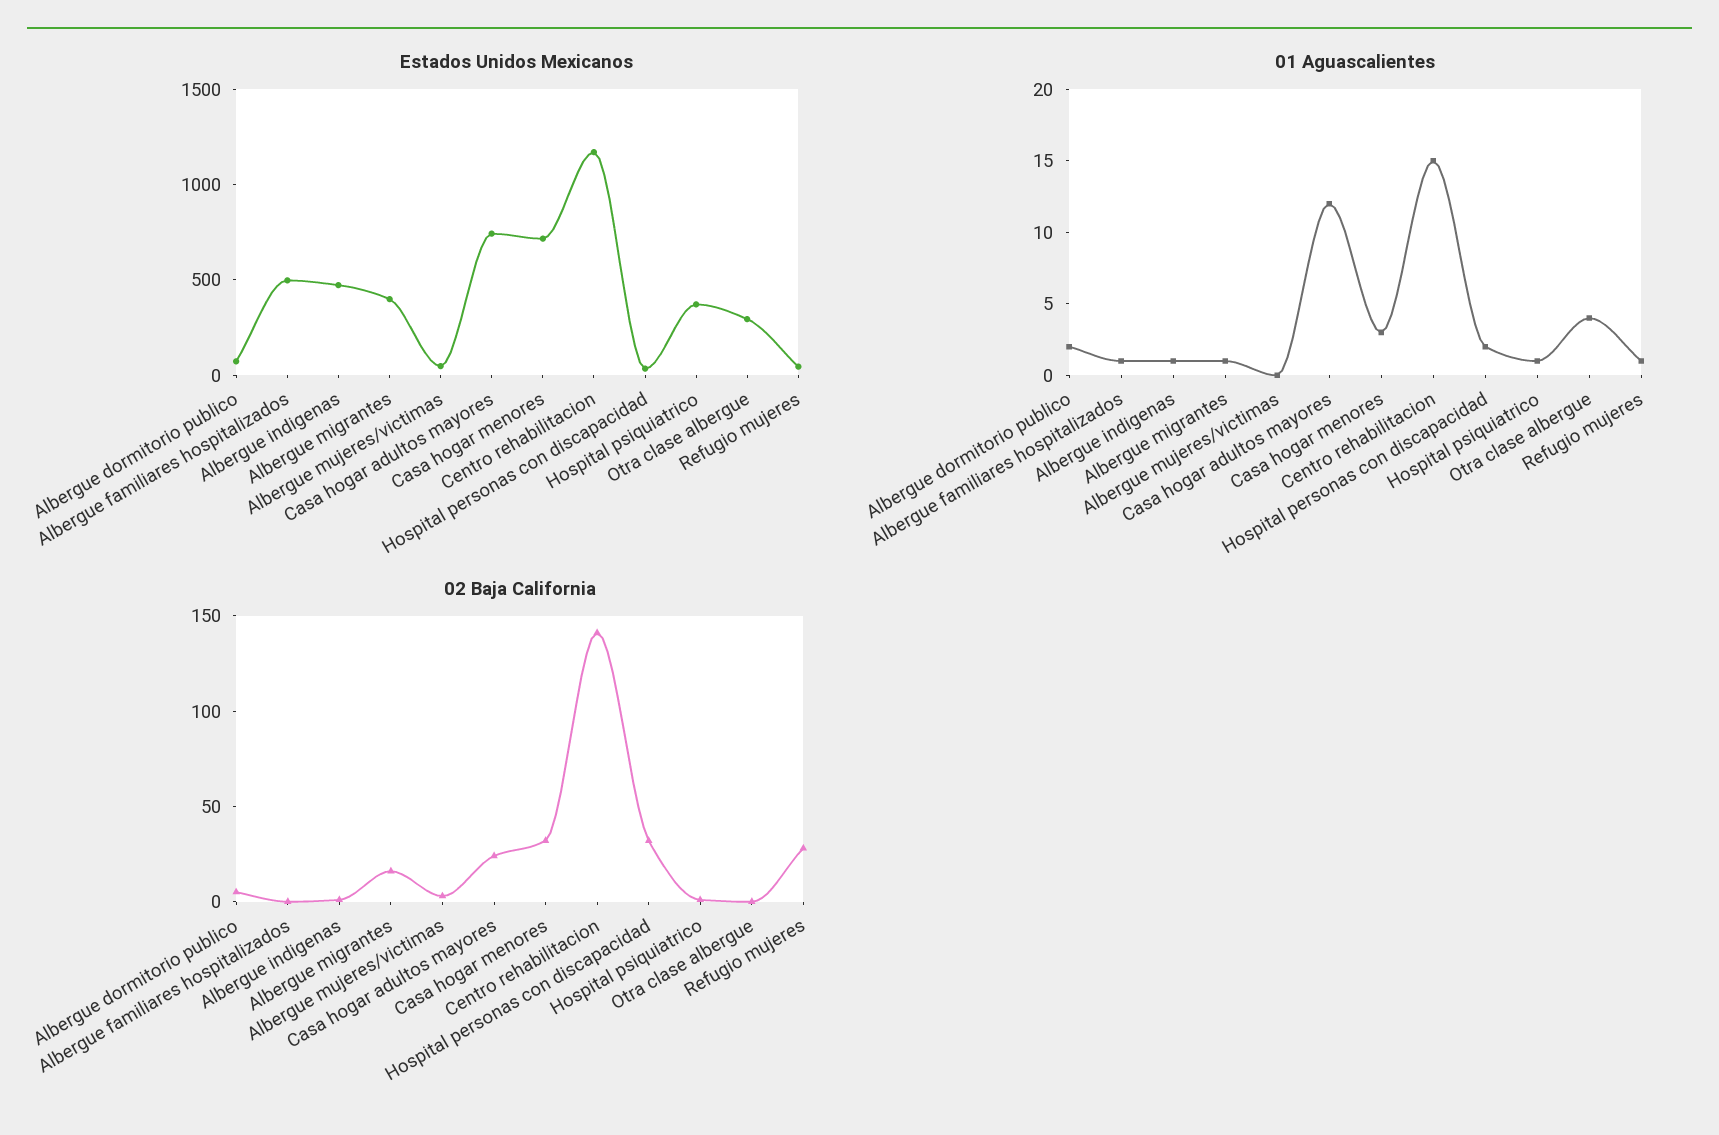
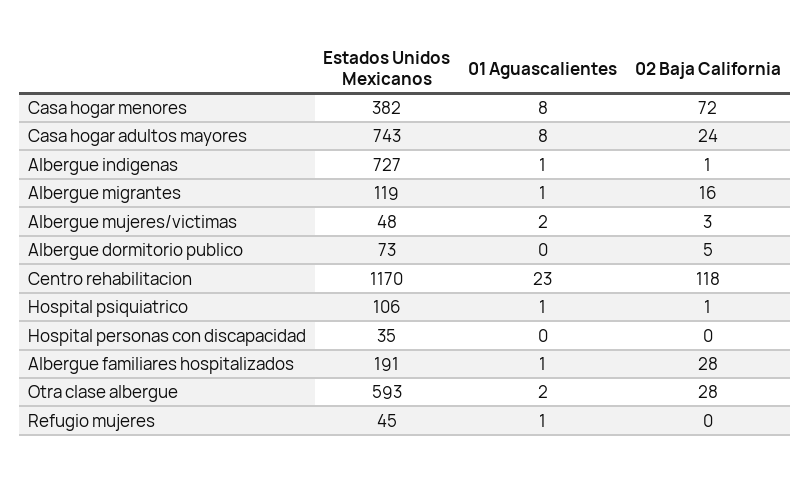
Estados Unidos Mexicanos, Albergue familiares hospitalizados: 500 -> 191
Estados Unidos Mexicanos, Albergue indigenas: 500 -> 727
Estados Unidos Mexicanos, Albergue migrantes: 400 -> 119
Estados Unidos Mexicanos, Casa hogar menores: 700 -> 382
Estados Unidos Mexicanos, Hospital psiquiatrico: 400 -> 106
Estados Unidos Mexicanos, Otra clase albergue: 300 -> 593
01 Aguascalientes, Albergue dormitorio publico: 2 -> 0
01 Aguascalientes, Albergue mujeres/victimas: 0 -> 2
01 Aguascalientes, Casa hogar adultos mayores: 12 -> 8
01 Aguascalientes, Casa hogar menores: 3 -> 8
01 Aguascalientes, Centro rehabilitacion: 15 -> 23
01 Aguascalientes, Hospital personas con discapacidad: 2 -> 0
01 Aguascalientes, Otra clase albergue: 4 -> 2
02 Baja California, Albergue familiares hospitalizados: 0 -> 28
02 Baja California, Casa hogar menores: 30 -> 72
02 Baja California, Centro rehabilitacion: 140 -> 118
02 Baja California, Hospital personas con discapacidad: 30 -> 0
02 Baja California, Otra clase albergue: 0 -> 28
02 Baja California, Refugio mujeres: 30 -> 0

